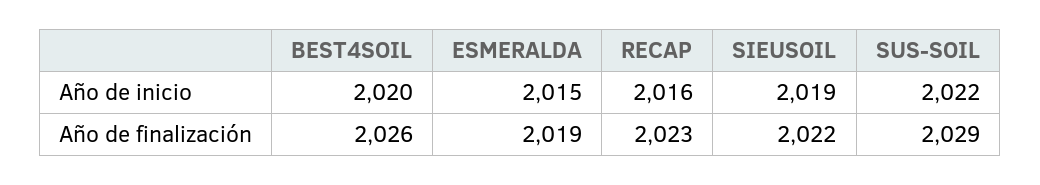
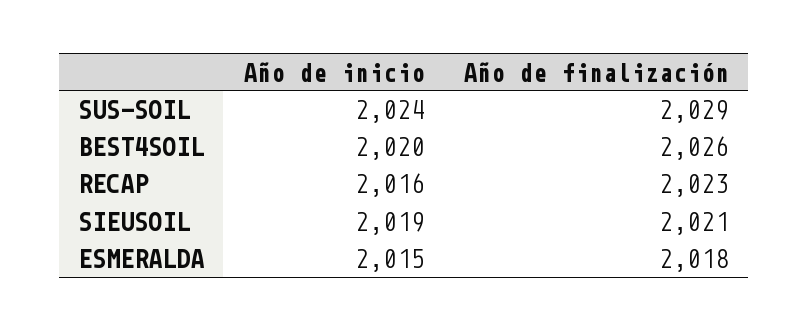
SUS-SOIL, Año de inicio: 2022 -> 2024
ESMERALDA, Año de finalización: 2019 -> 2018
SIEUSOIL, Año de finalización: 2022 -> 2021

